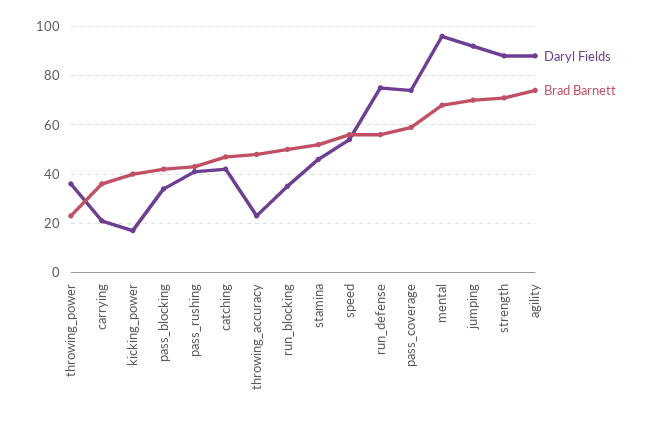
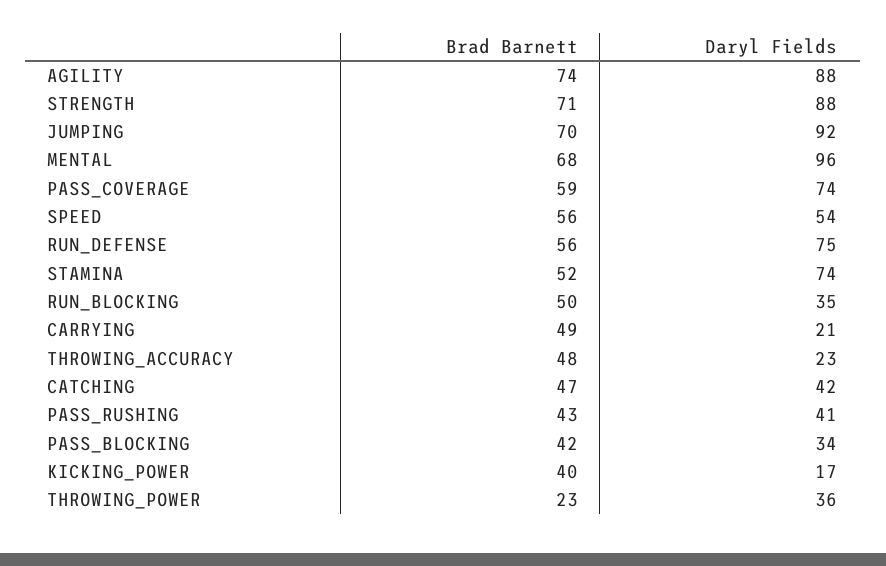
Brad Barnett, carrying: 35 -> 49
Daryl Fields, stamina: 45 -> 74

